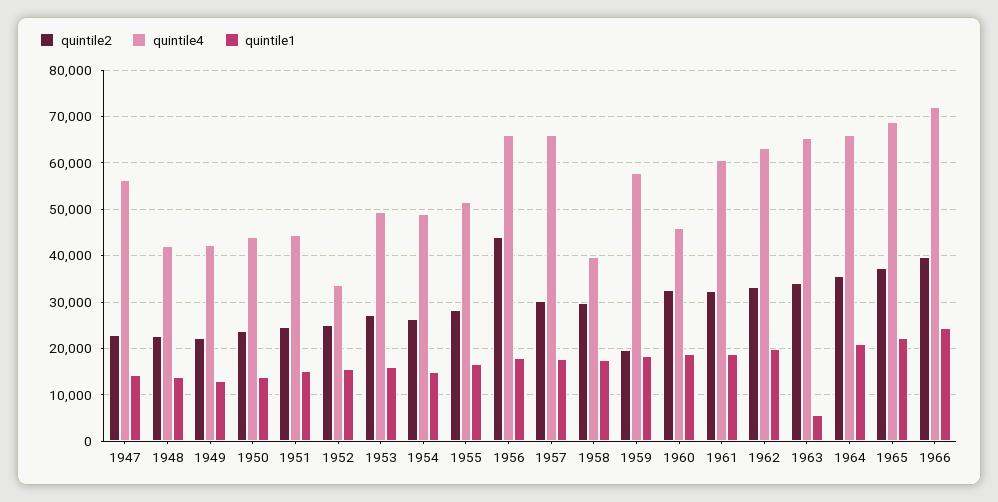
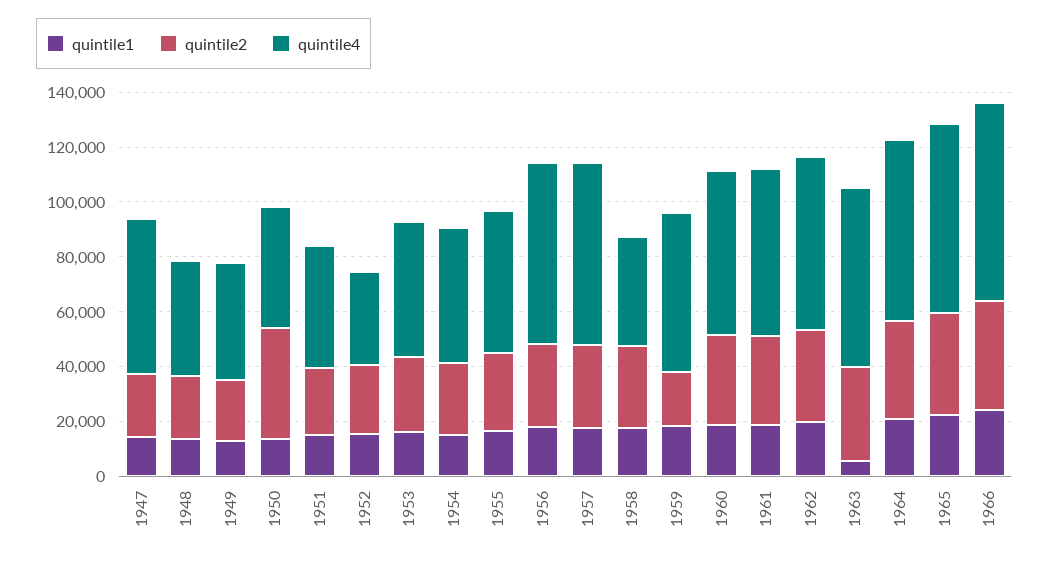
quintile2, 1950: 24000 -> 40000
quintile2, 1956: 44000 -> 30000
quintile4, 1960: 46000 -> 60000

